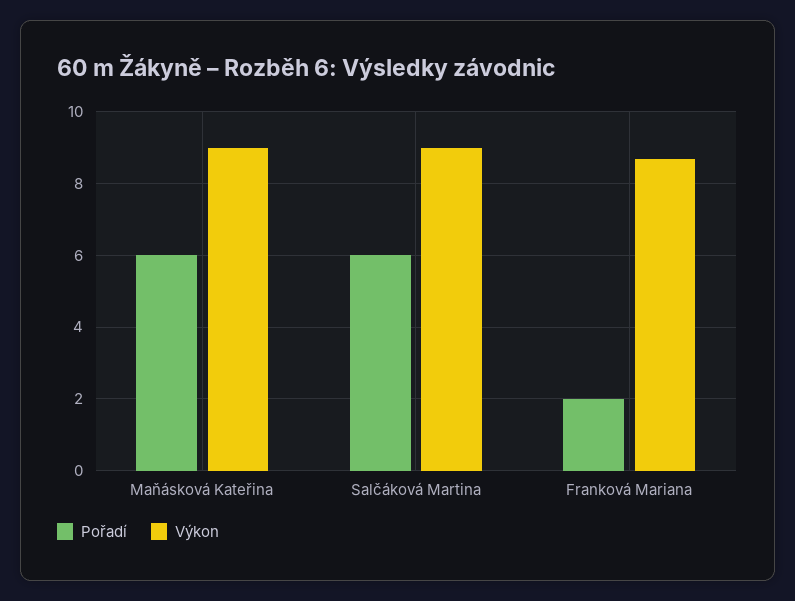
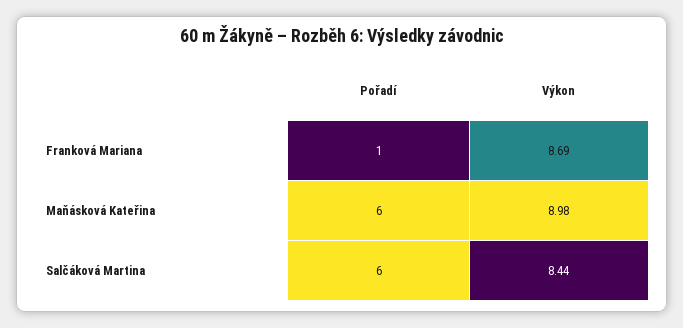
Výkon, Salčáková Martina: 9 -> 8.44
Pořadí, Franková Mariana: 2 -> 1

